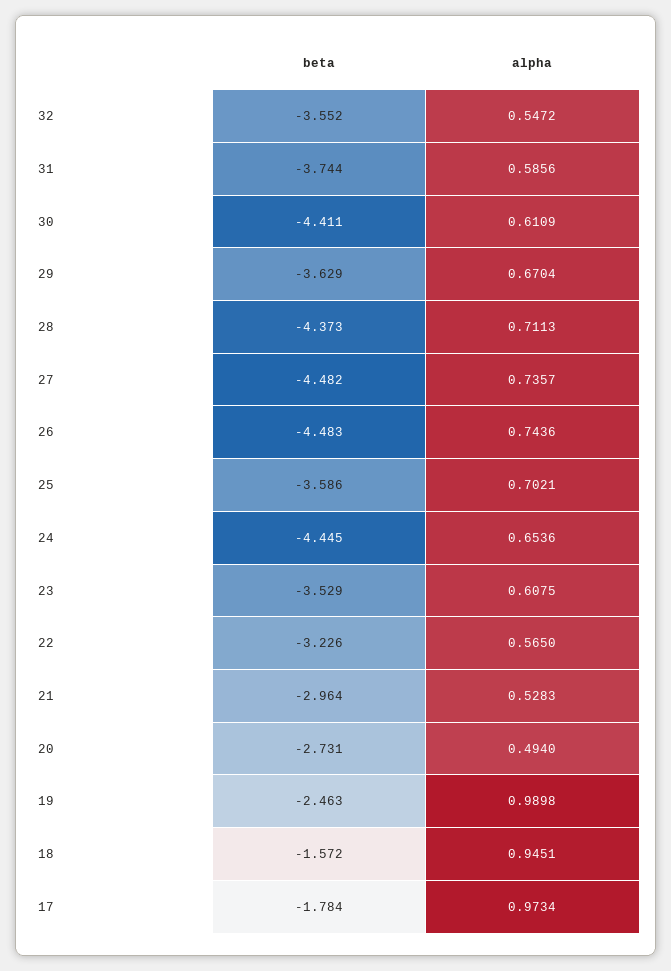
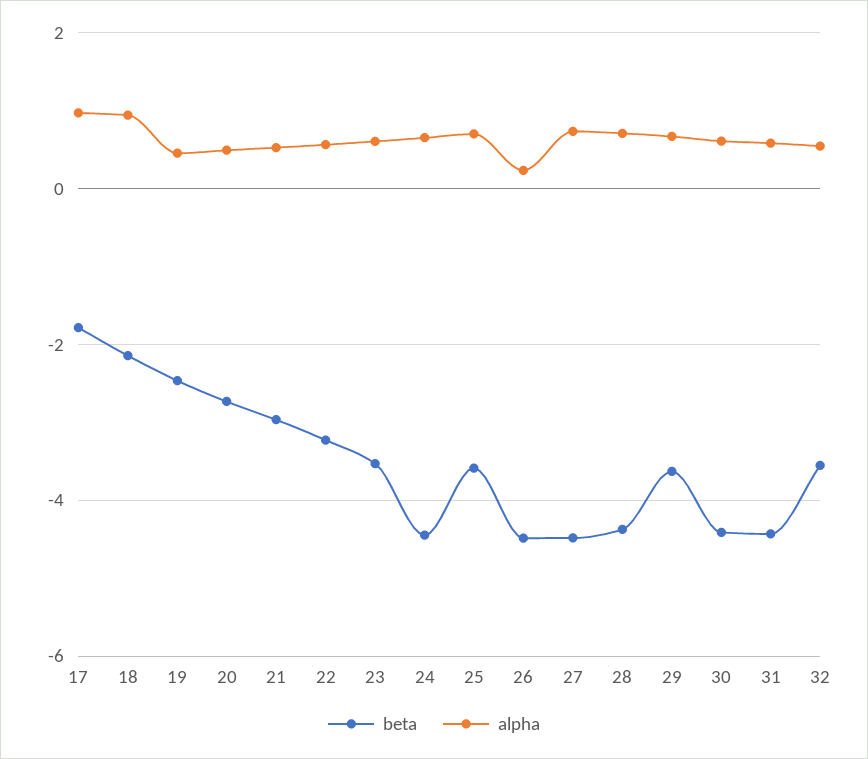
beta, 31: -3.744 -> -4.4
alpha, 26: 0.7436 -> 0.2
alpha, 19: 0.9898 -> 0.4
beta, 18: -1.572 -> -2.2

